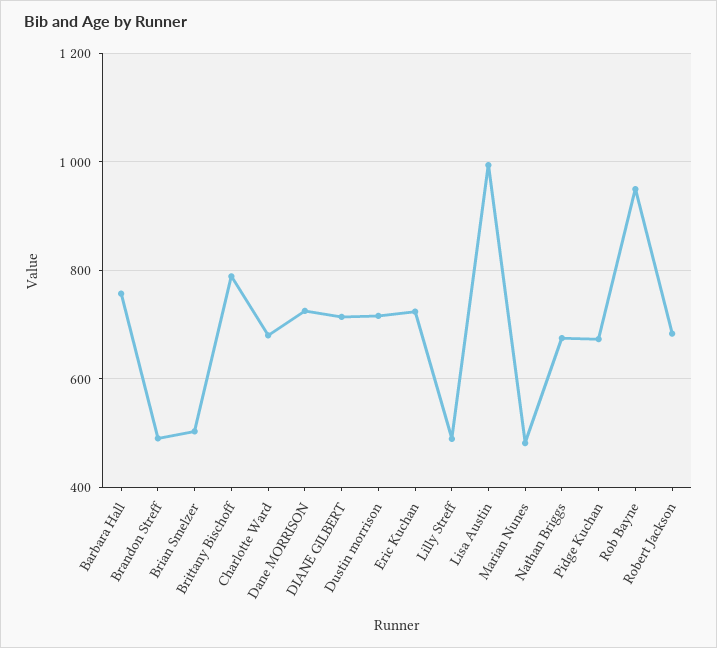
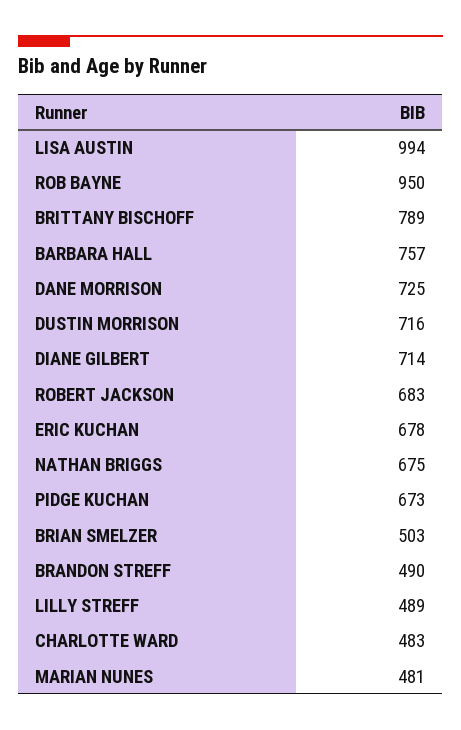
Charlotte Ward: 680 -> 483
Eric Kuchan: 720 -> 678

